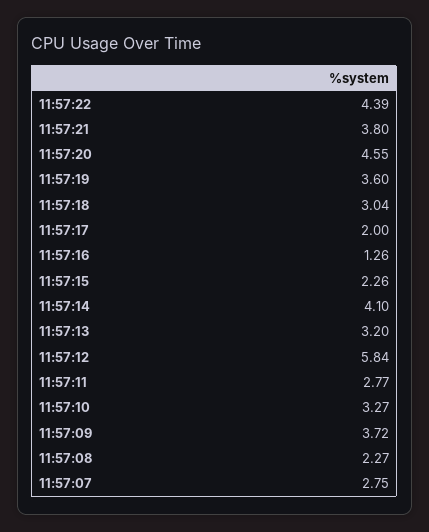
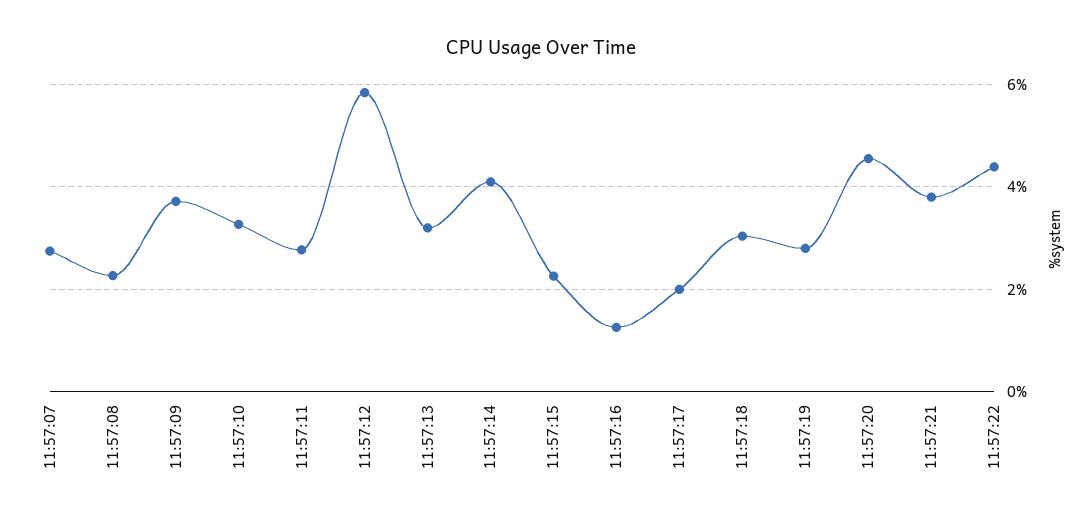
11:57:19: 3.6 -> 2.8

